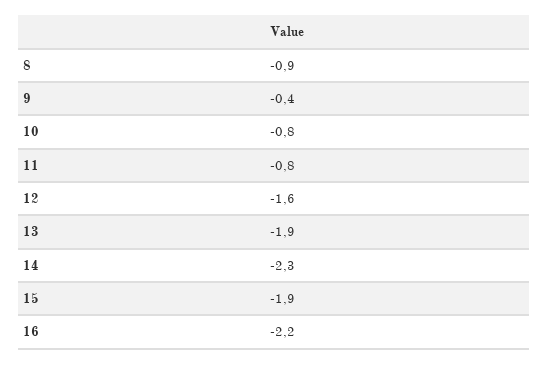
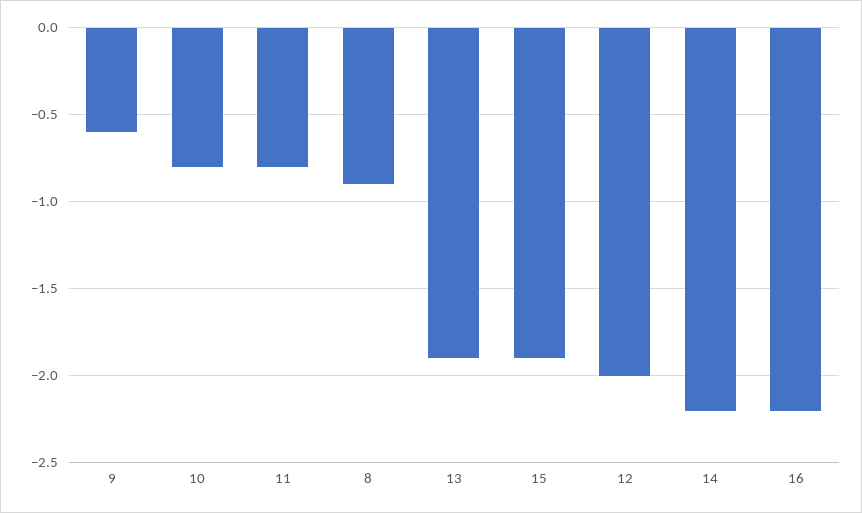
9: -0.4 -> -0.6
12: -1.6 -> -2
14: -2.3 -> -2.2

